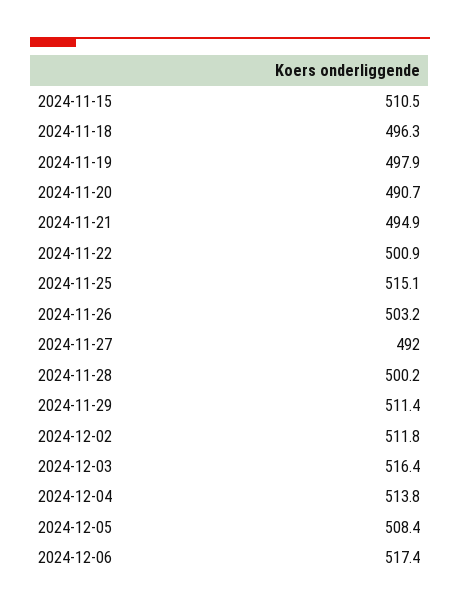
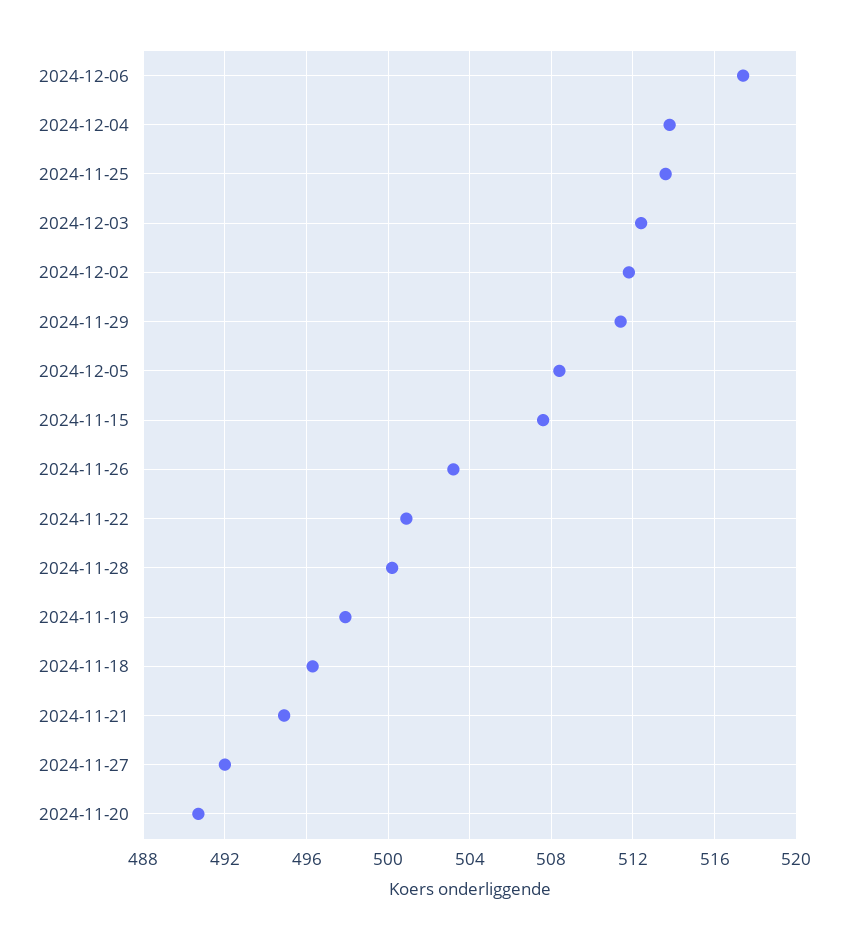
2024-11-15: 510.5 -> 507.5
2024-11-25: 515.1 -> 513.5
2024-12-03: 516.4 -> 512.5

